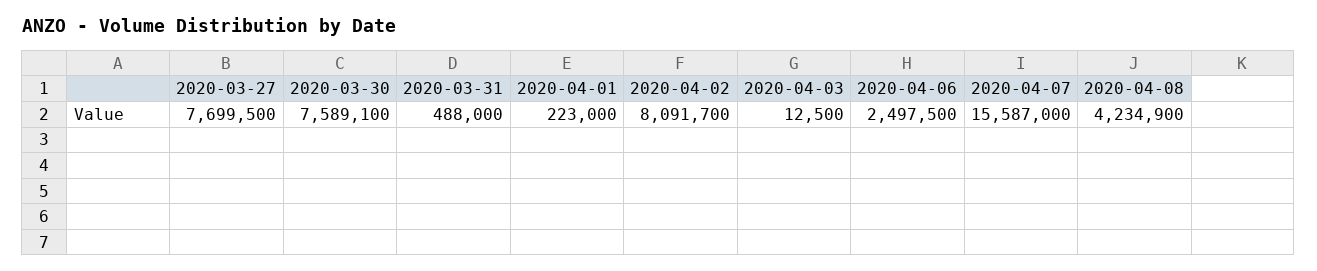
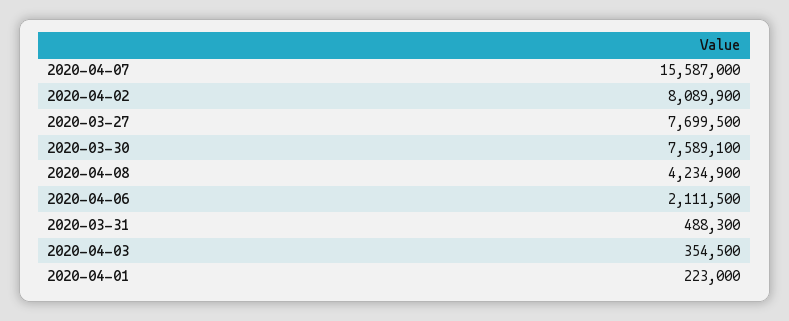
2020-03-31: 488000 -> 488300
2020-04-02: 8091700 -> 8089900
2020-04-03: 12500 -> 354500
2020-04-06: 2497500 -> 2111500

